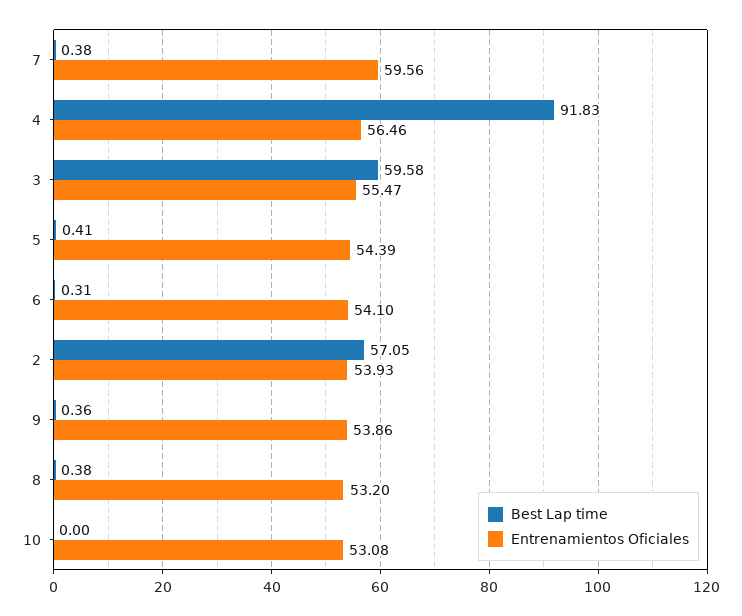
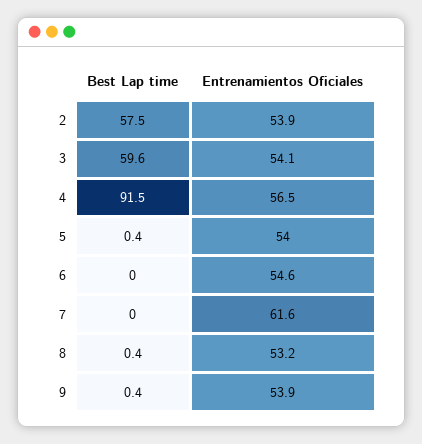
Best Lap time, 7: 0.38 -> 0
Entrenamientos Oficiales, 7: 59.56 -> 61.6
Best Lap time, 4: 91.83 -> 91.5
Entrenamientos Oficiales, 3: 55.47 -> 54.1
Entrenamientos Oficiales, 5: 54.39 -> 54
Best Lap time, 6: 0.31 -> 0
Entrenamientos Oficiales, 6: 54.1 -> 54.6
Best Lap time, 2: 57.05 -> 57.5
Best Lap time, 10: 0 -> none
Entrenamientos Oficiales, 10: 53.08 -> none

